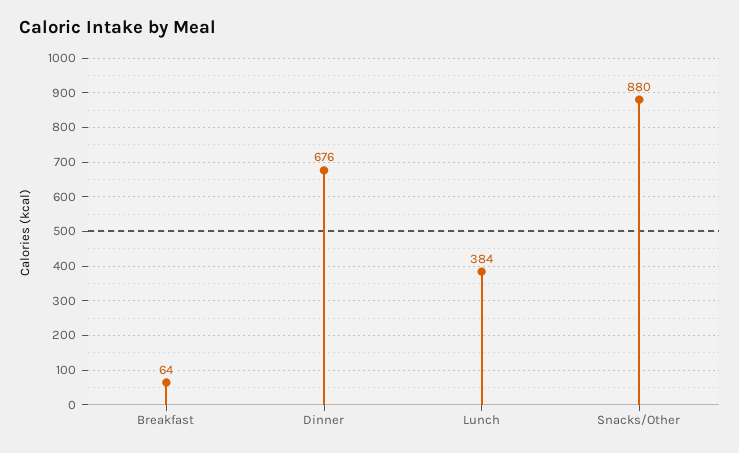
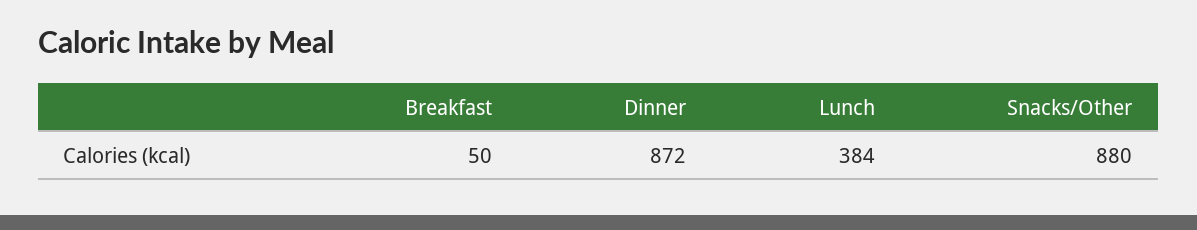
Breakfast: 64 -> 50
Dinner: 676 -> 872

